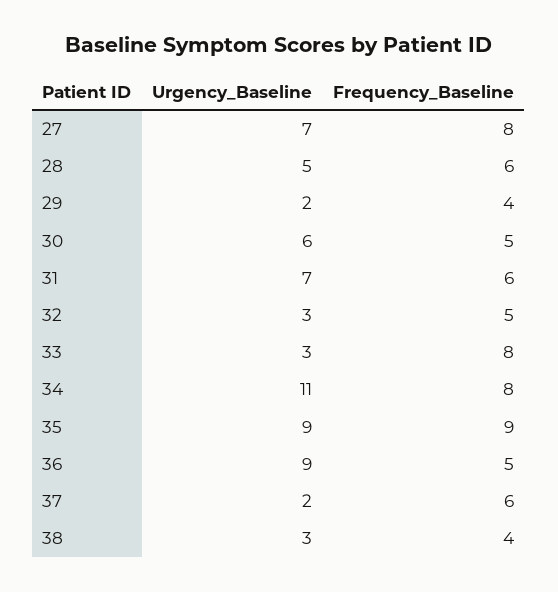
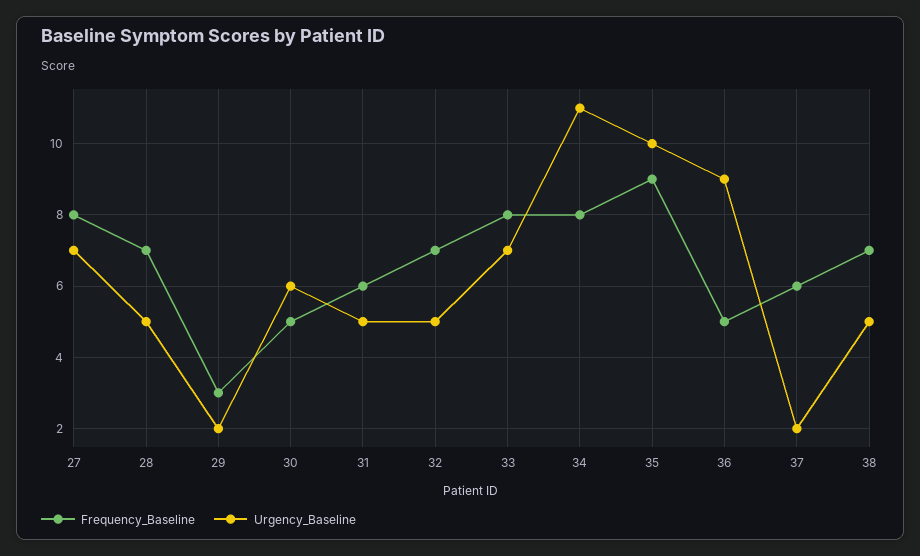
Frequency_Baseline, 28: 6 -> 7
Frequency_Baseline, 29: 4 -> 3
Urgency_Baseline, 31: 7 -> 5
Urgency_Baseline, 32: 3 -> 5
Frequency_Baseline, 32: 5 -> 7
Urgency_Baseline, 33: 3 -> 7
Urgency_Baseline, 35: 9 -> 10
Urgency_Baseline, 38: 3 -> 5
Frequency_Baseline, 38: 4 -> 7

